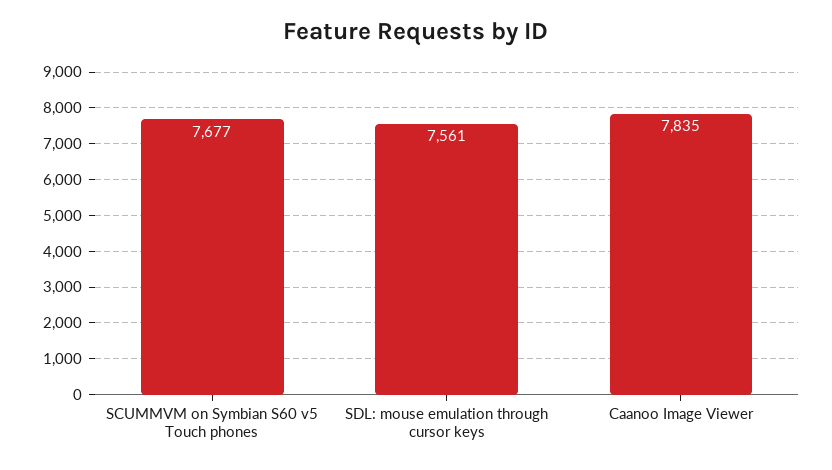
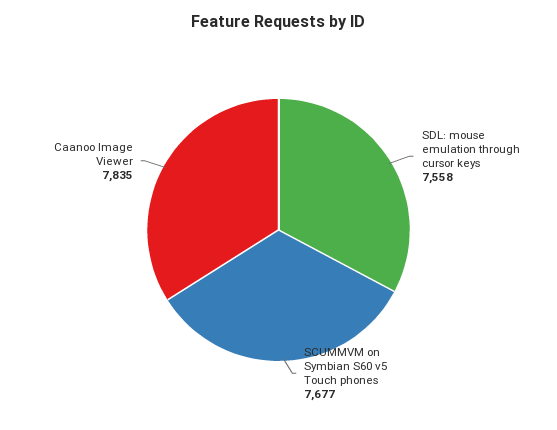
SDL: mouse emulation through cursor keys: 7561 -> 7558

